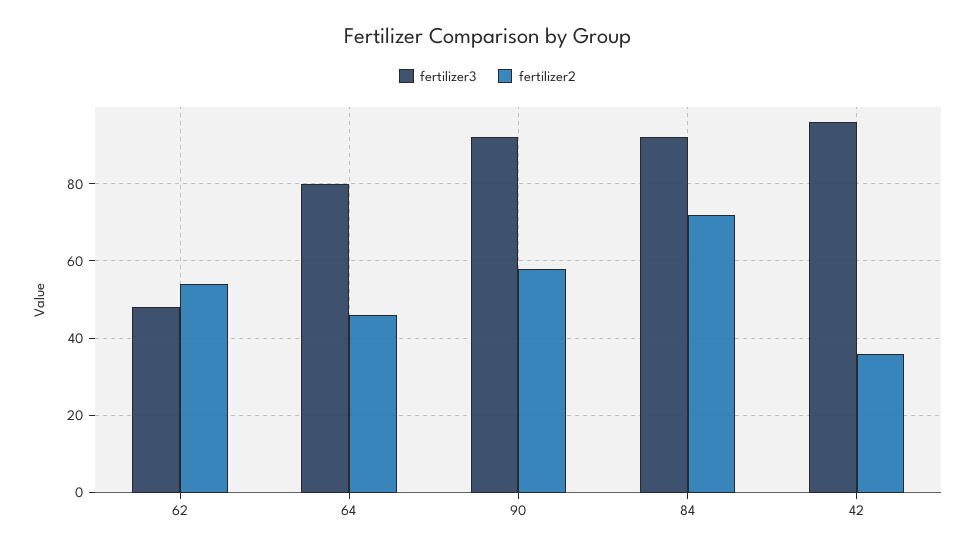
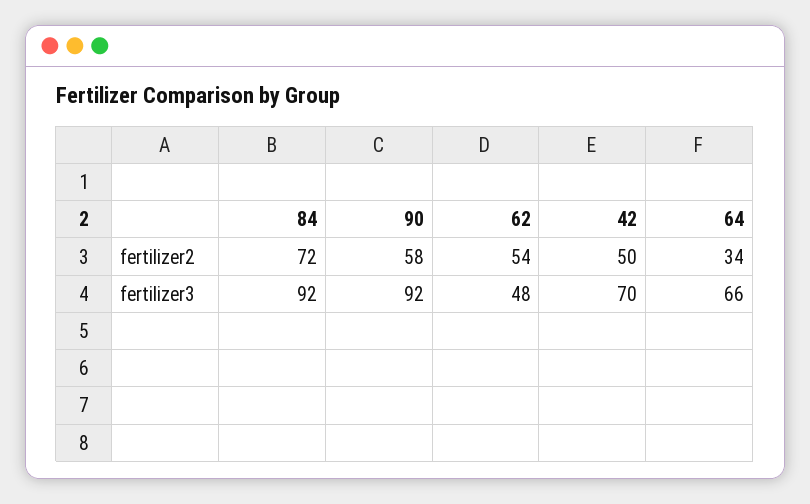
fertilizer3, 64: 80 -> 66
fertilizer2, 64: 45 -> 34
fertilizer3, 42: 95 -> 70
fertilizer2, 42: 35 -> 50

